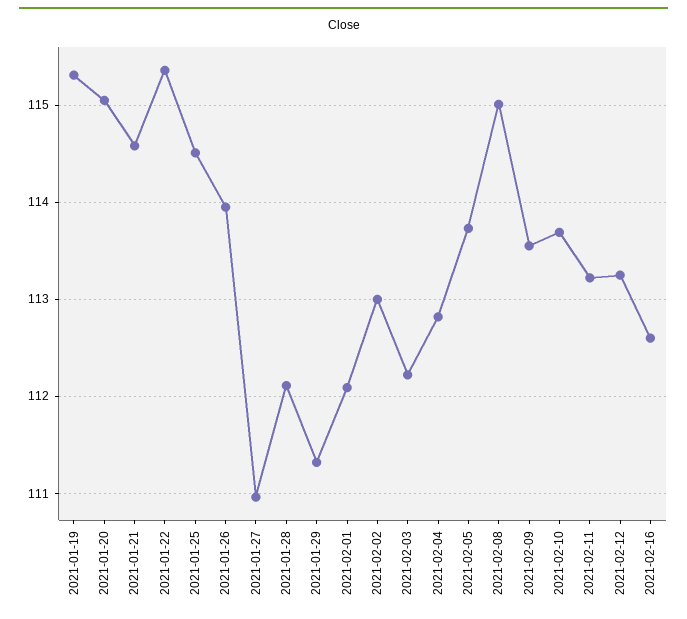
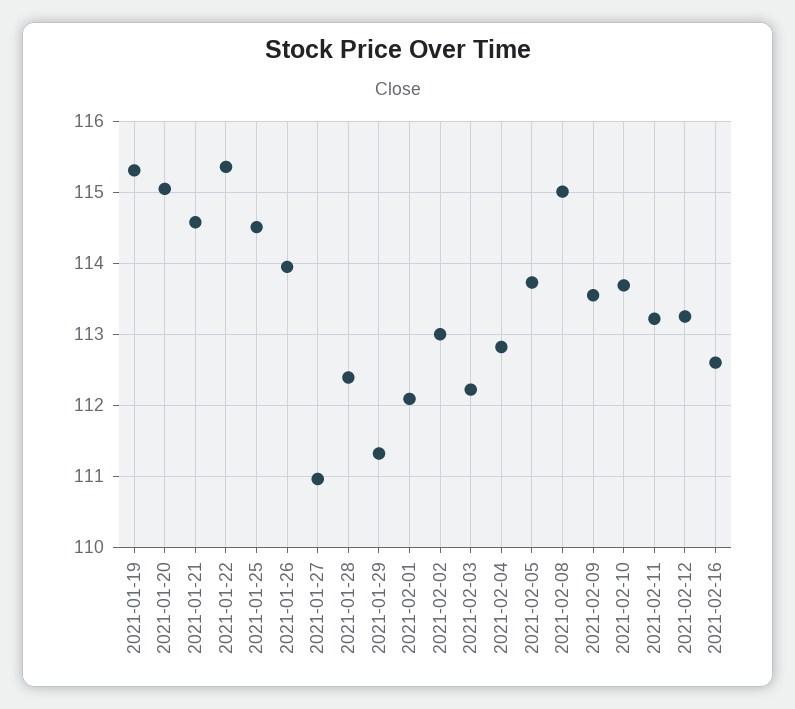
2021-01-28: 112.1 -> 112.4

